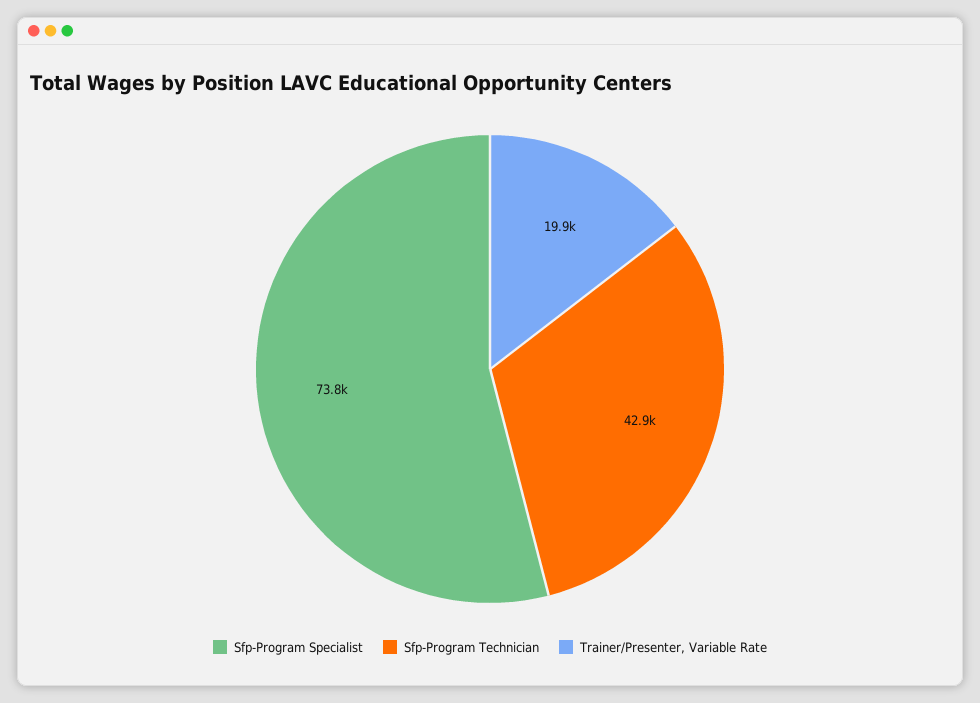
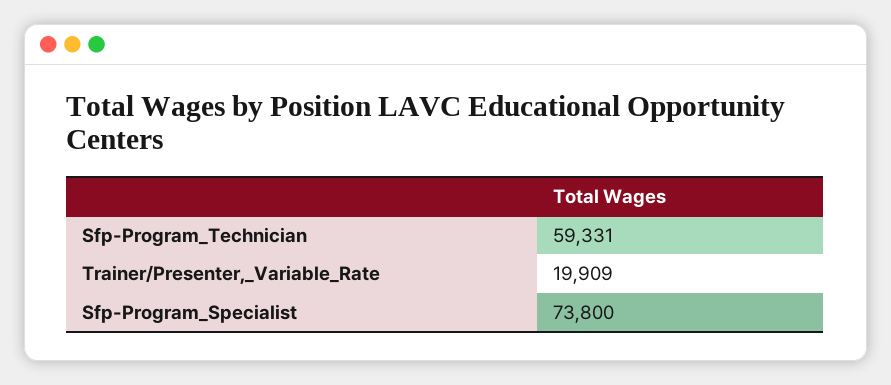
Sfp-Program Technician: 42900 -> 59331

